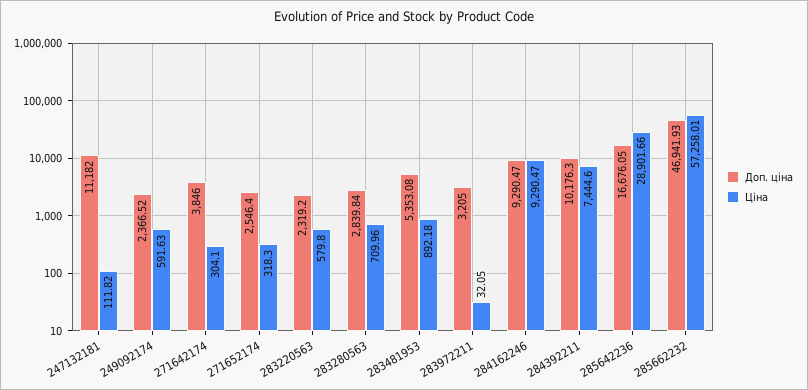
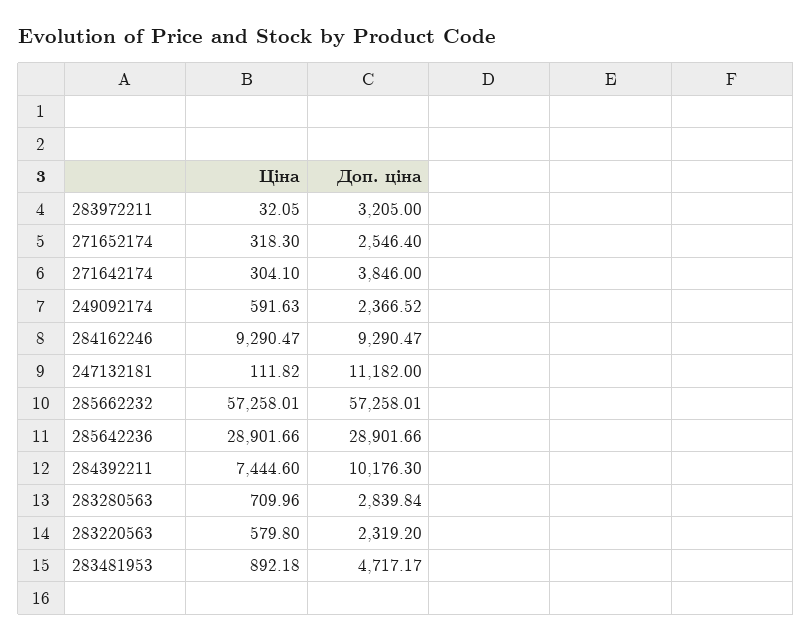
Доп. ціна, 283481953: 5353.08 -> 4717.17
Доп. ціна, 285642236: 16676.05 -> 28901.66
Доп. ціна, 285662232: 46941.93 -> 57258.01

